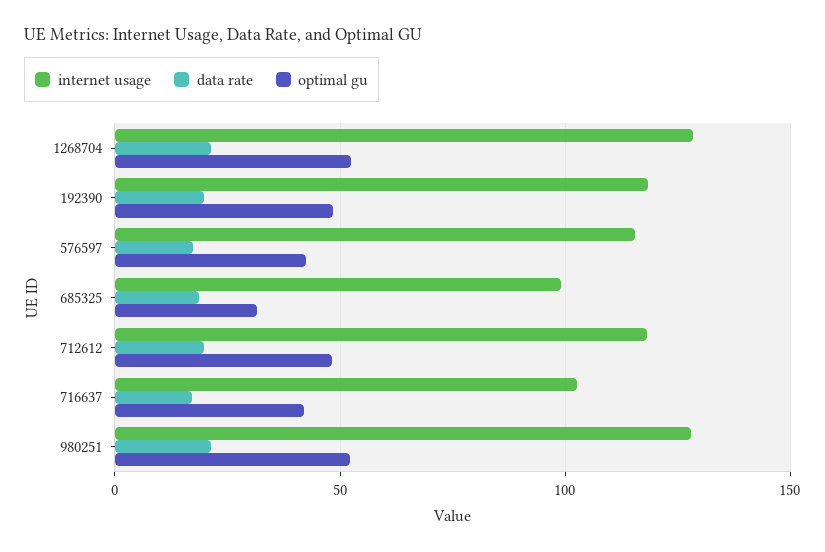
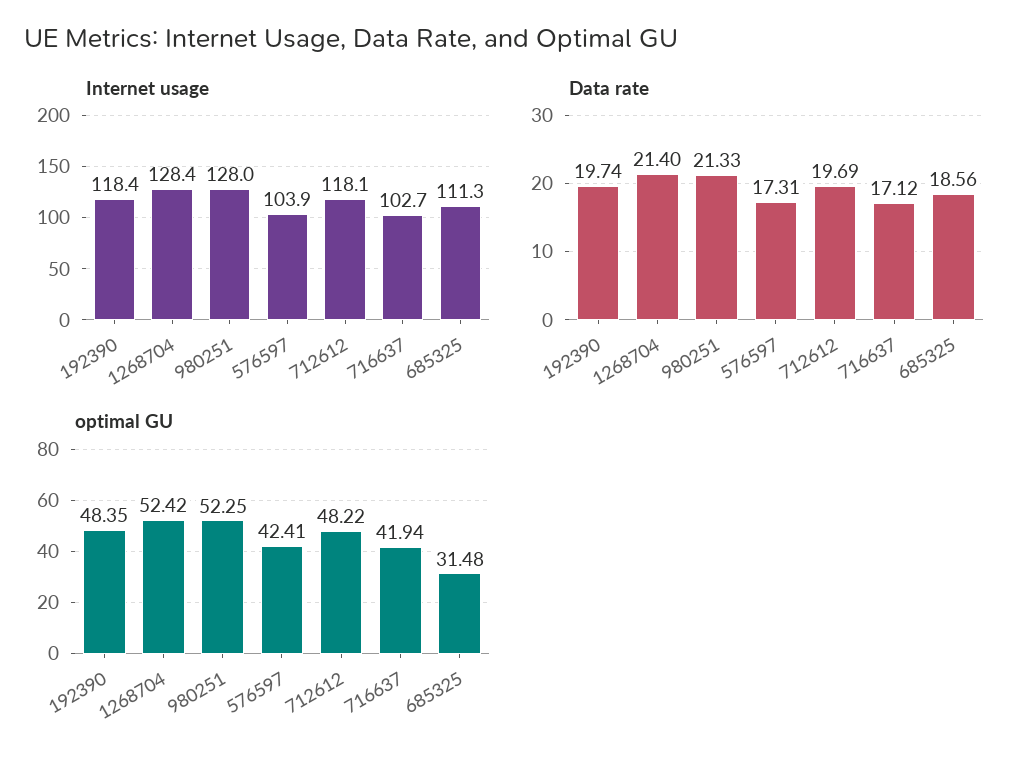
internet usage, 576597: 115 -> 103.9
internet usage, 685325: 100 -> 111.3

